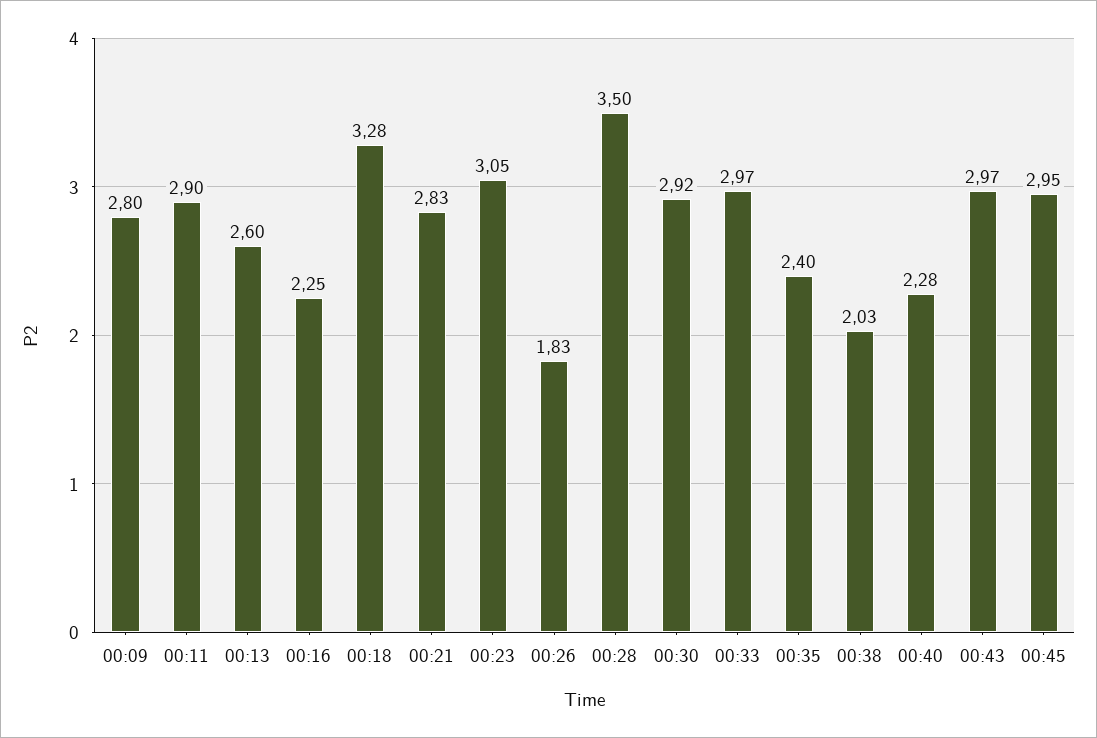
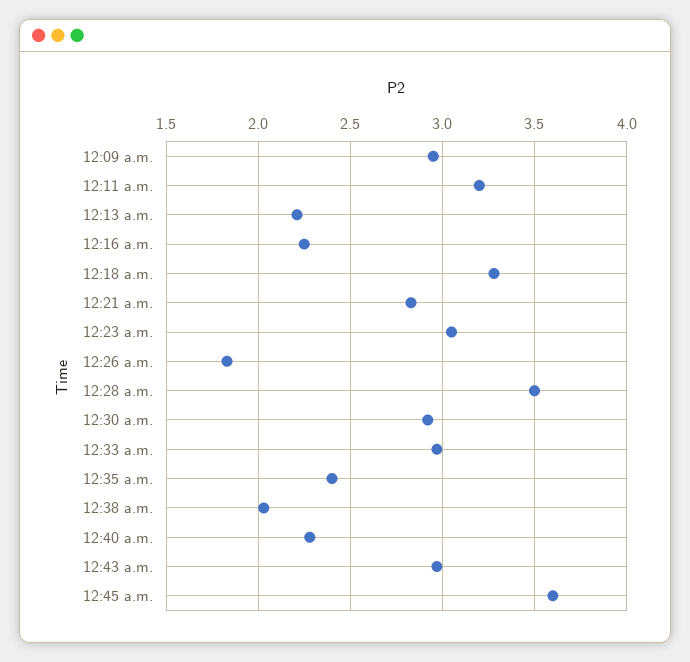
00:09: 2.8 -> 2.95
00:11: 2.9 -> 3.2
00:13: 2.6 -> 2.2
00:45: 2.95 -> 3.6

